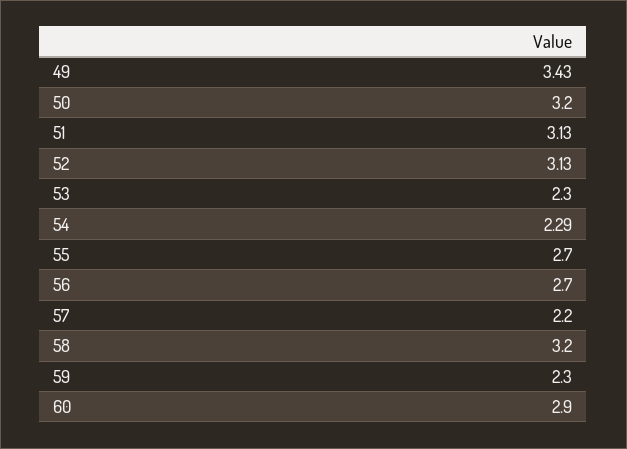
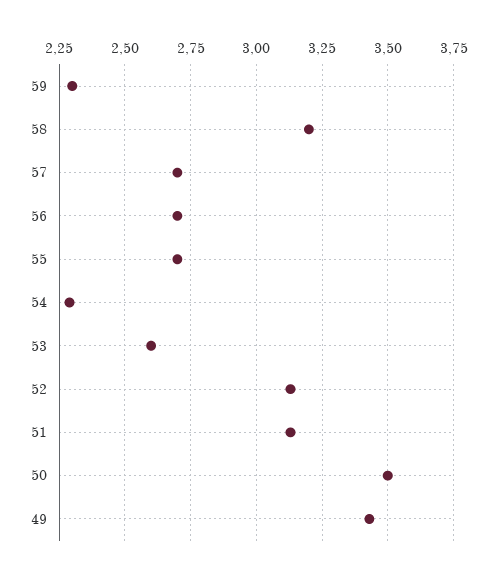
50: 3.2 -> 3.5
53: 2.3 -> 2.6
57: 2.2 -> 2.7
60: 2.9 -> none

